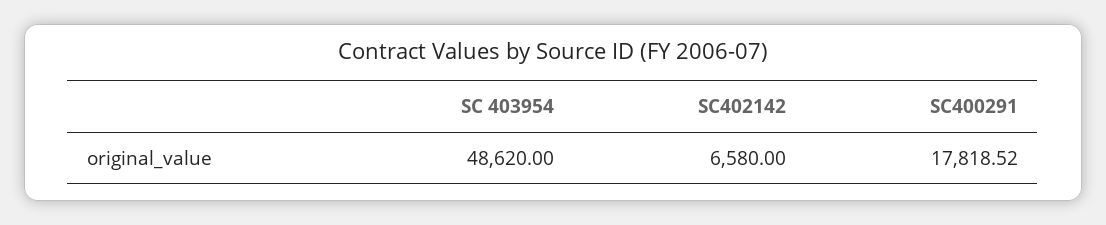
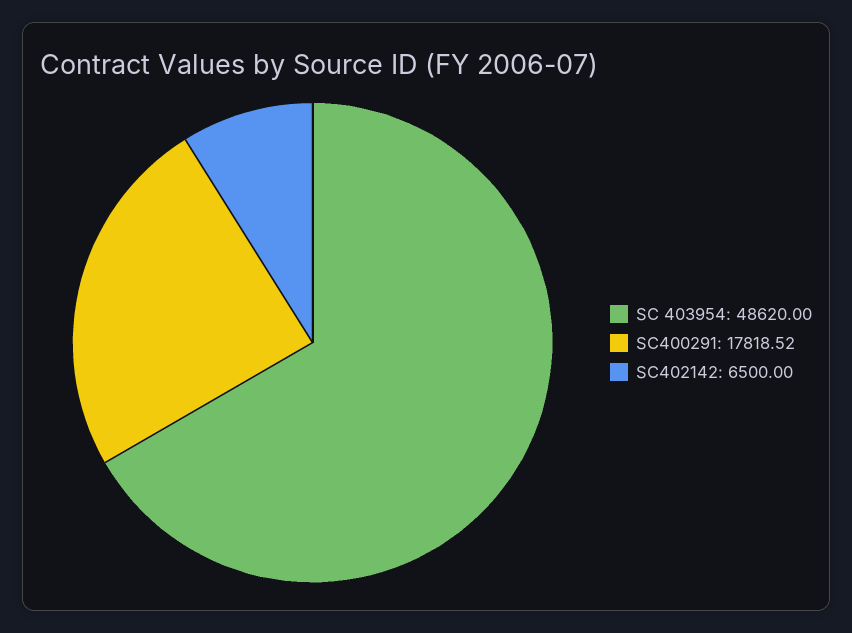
SC402142: 6580 -> 6500

